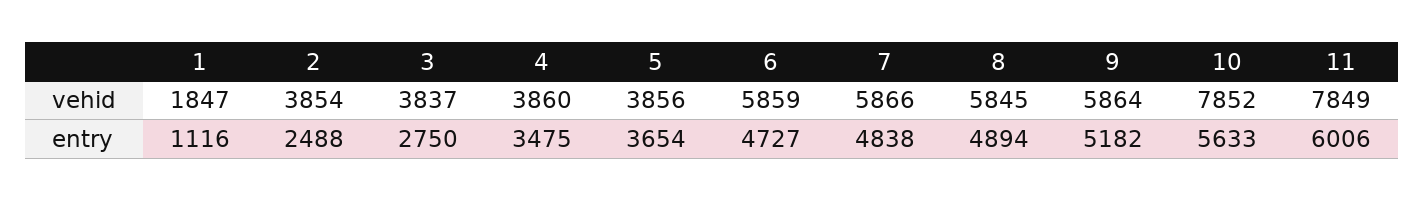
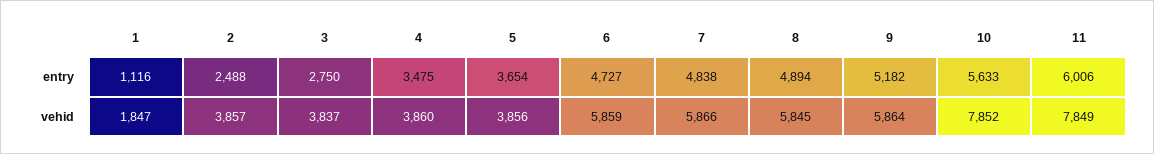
2, vehid: 3854 -> 3857

